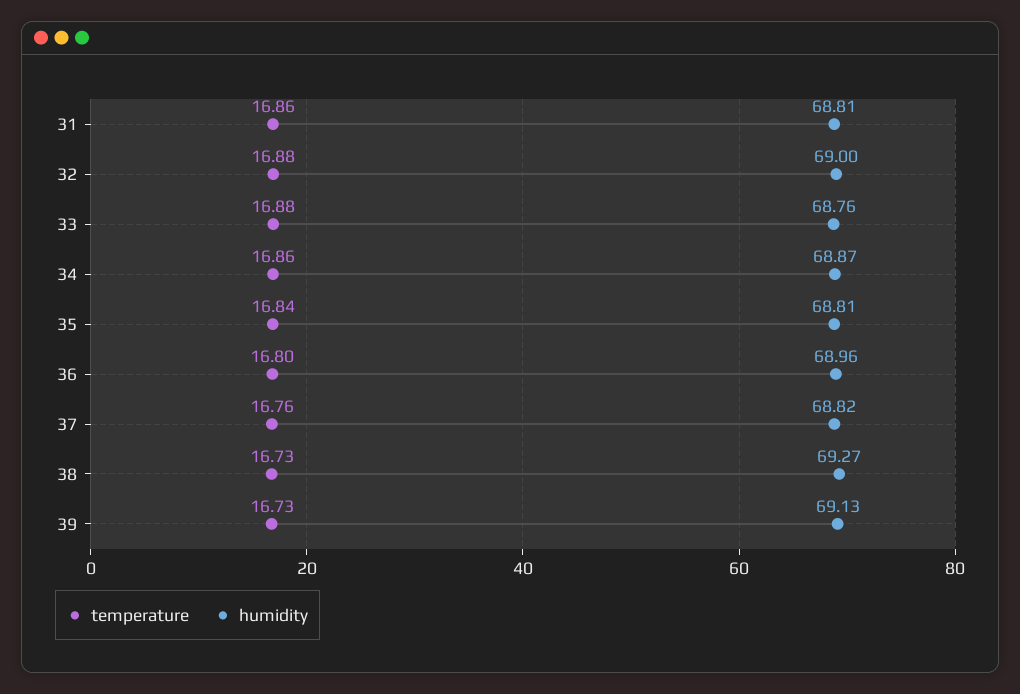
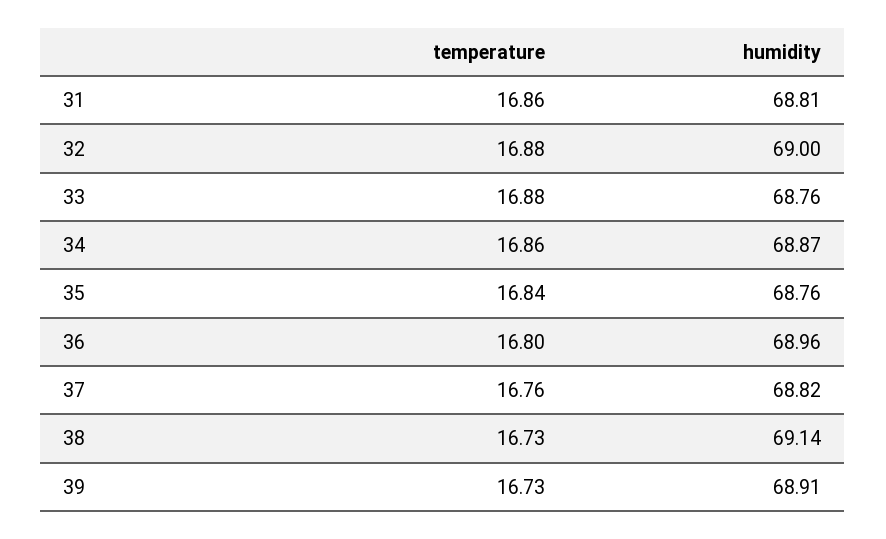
humidity, 35: 68.81 -> 68.76
humidity, 38: 69.27 -> 69.14
humidity, 39: 69.13 -> 68.91

